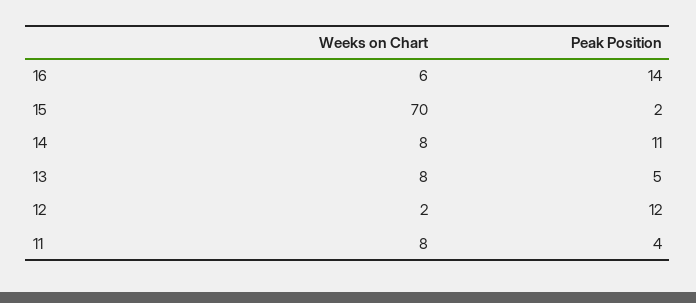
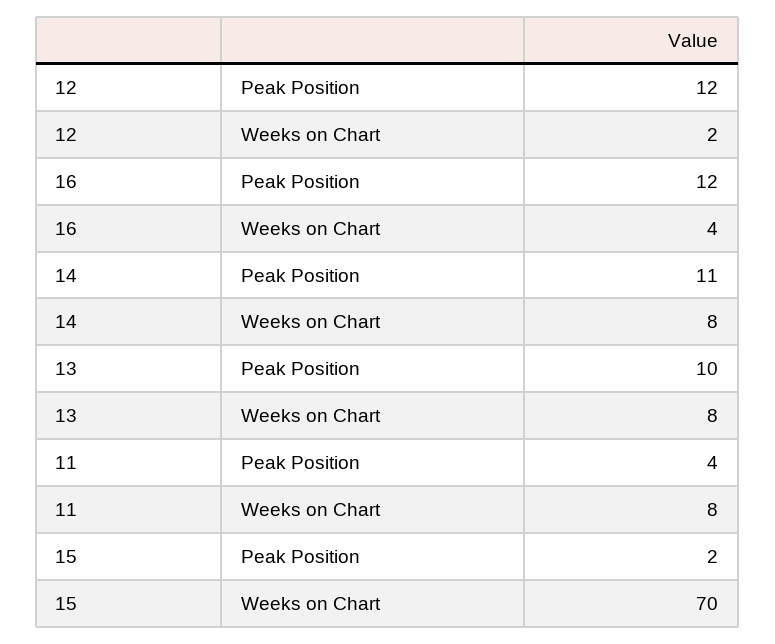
Weeks on Chart, 16: 6 -> 4
Peak Position, 16: 14 -> 12
Peak Position, 13: 5 -> 10

